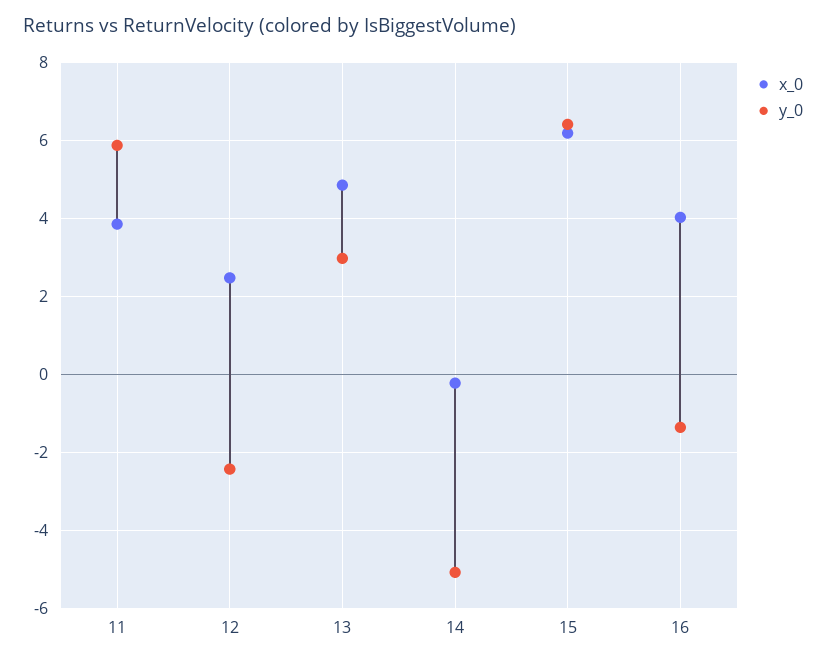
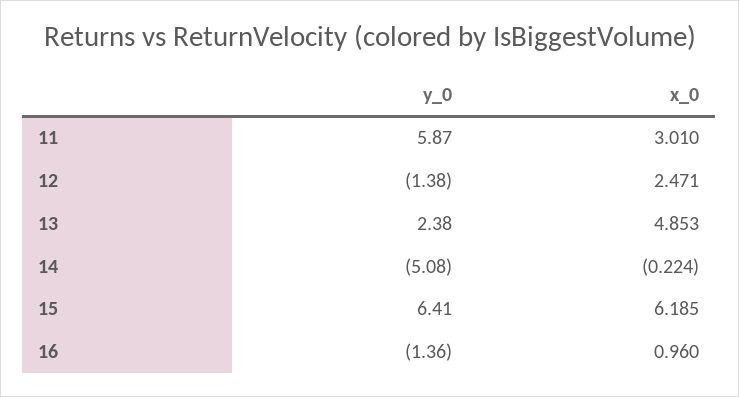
x_0, 11: 3.8 -> 3.01
y_0, 12: -2.4 -> -1.38
y_0, 13: 3 -> 2.38
x_0, 16: 4 -> 0.96

